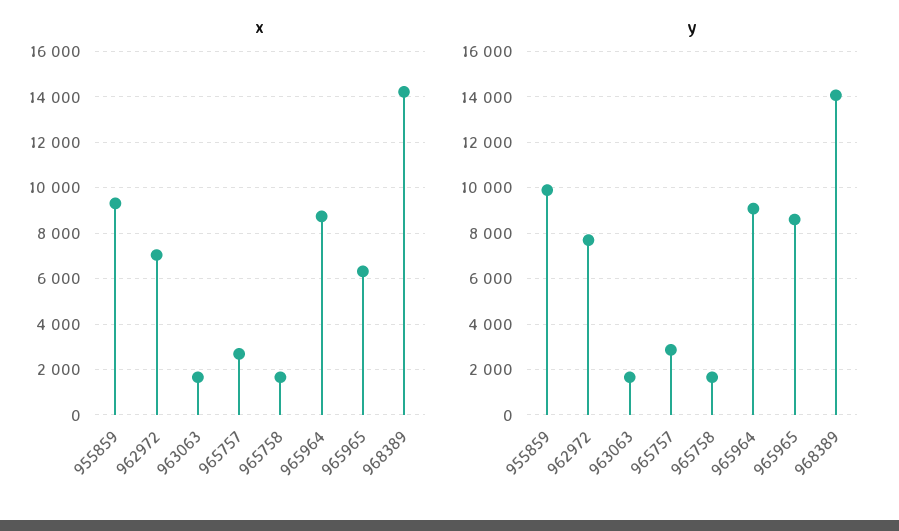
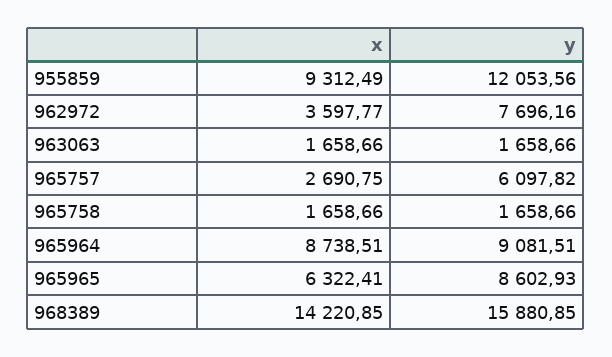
x, 962972: 7000 -> 3597.77
y, 955859: 10000 -> 12053.56
y, 965757: 3000 -> 6097.82
y, 968389: 14000 -> 15880.85

